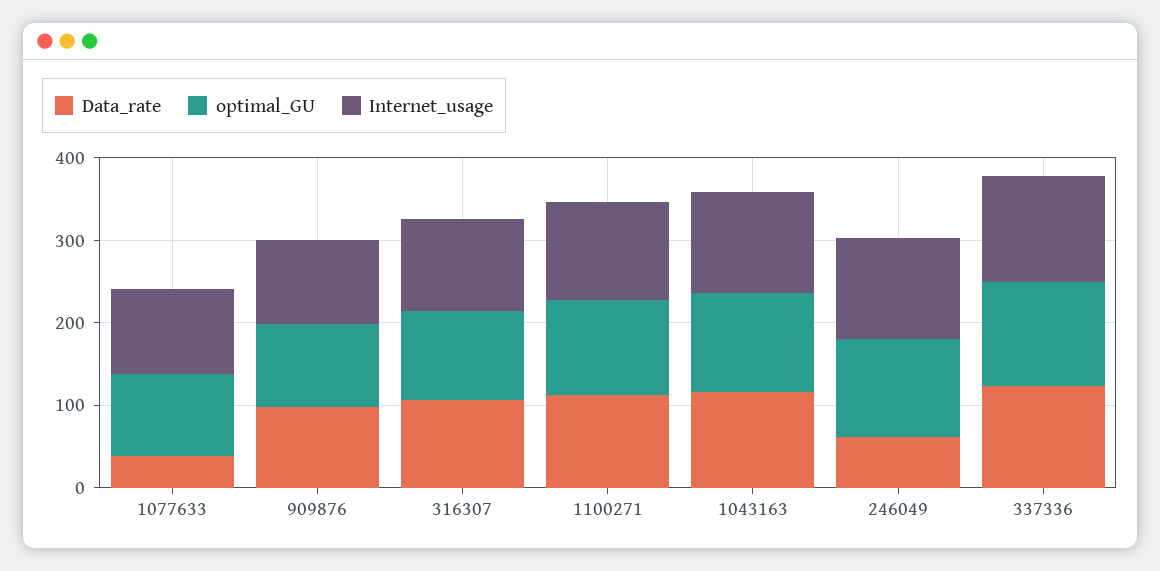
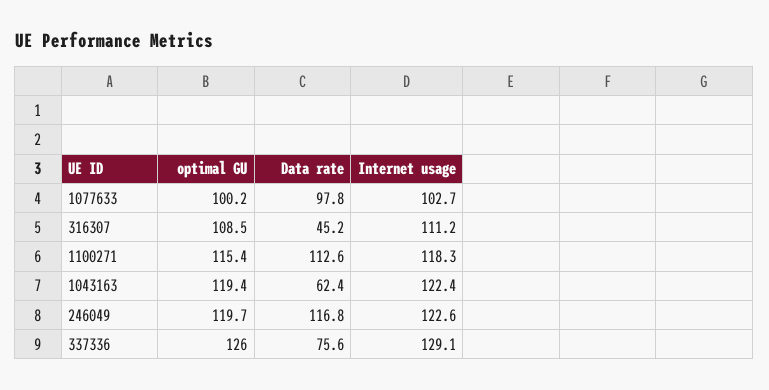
Data_rate, 1077633: 40 -> 97.8
Data_rate, 909876: 100 -> none
optimal_GU, 909876: 100 -> none
Internet_usage, 909876: 100 -> none
Data_rate, 316307: 100 -> 45.2
Data_rate, 1043163: 120 -> 62.4
Data_rate, 246049: 60 -> 116.8
Data_rate, 337336: 120 -> 75.6

